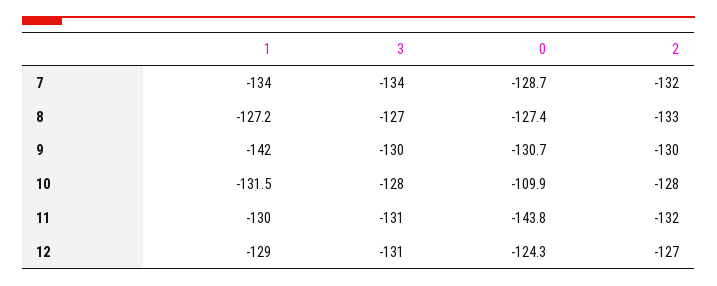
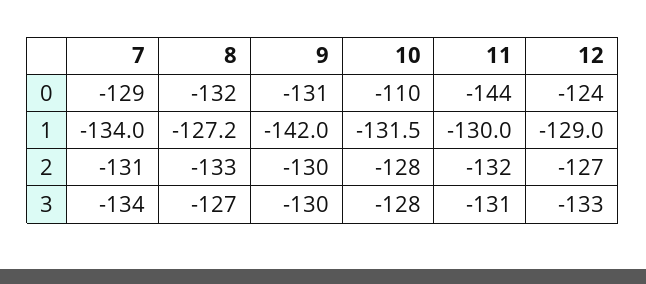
2, 7: -132 -> -131
0, 8: -127.4 -> -132
3, 12: -131 -> -133

